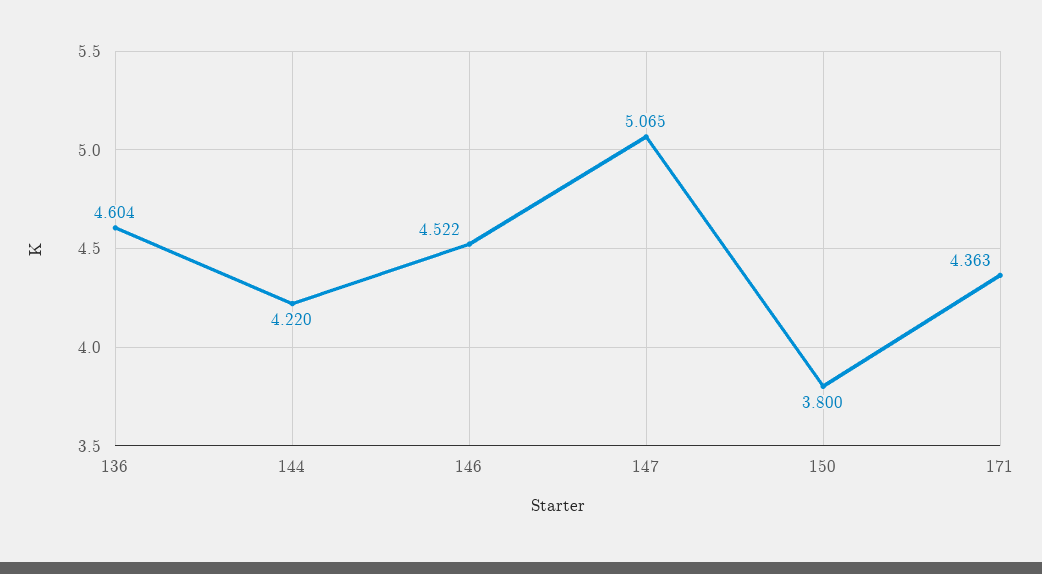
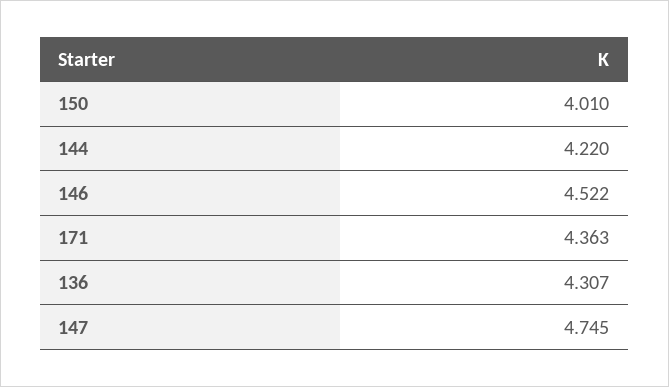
136: 4.604 -> 4.307
147: 5.065 -> 4.745
150: 3.8 -> 4.01

